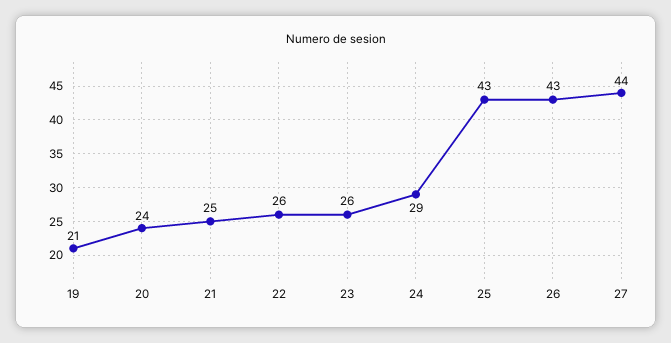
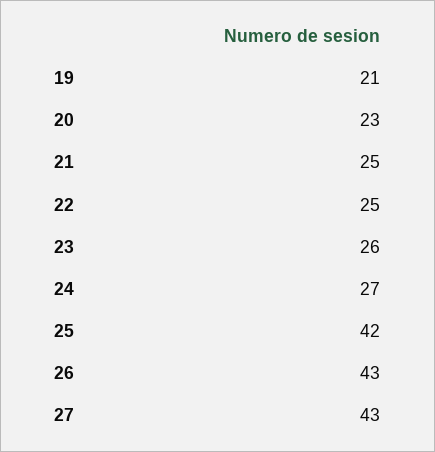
20: 24 -> 23
22: 26 -> 25
24: 29 -> 27
25: 43 -> 42
27: 44 -> 43

